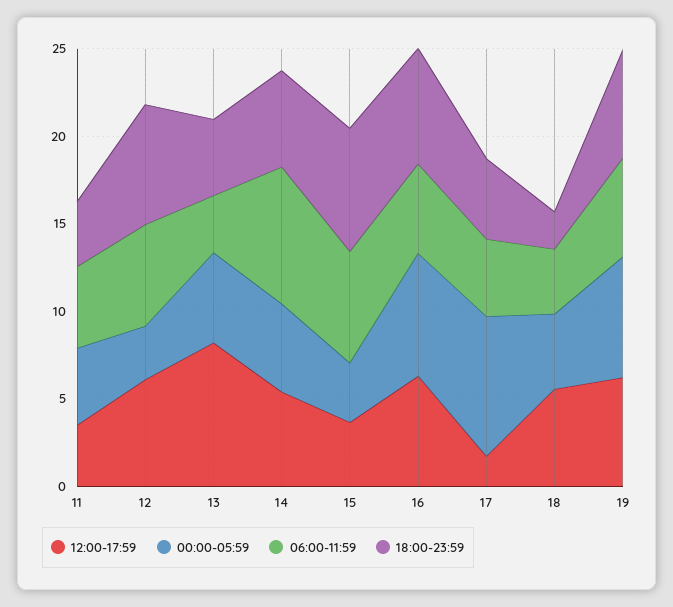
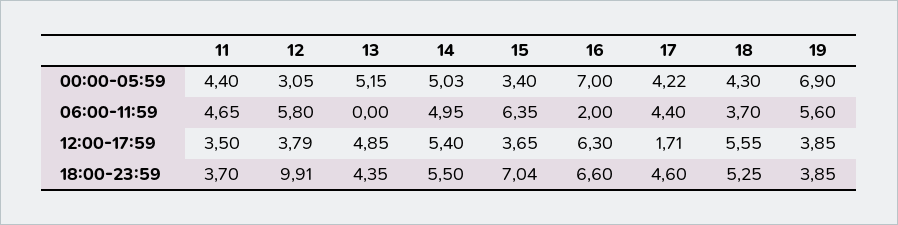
12:00-17:59, 12: 6 -> 3.79
18:00-23:59, 12: 7 -> 9.91
12:00-17:59, 13: 8 -> 4.85
06:00-11:59, 13: 3 -> 0
06:00-11:59, 14: 8 -> 4.95
06:00-11:59, 16: 5 -> 2
00:00-05:59, 17: 8 -> 4.22
18:00-23:59, 18: 2 -> 5.25
12:00-17:59, 19: 6 -> 3.85
18:00-23:59, 19: 6 -> 3.85

